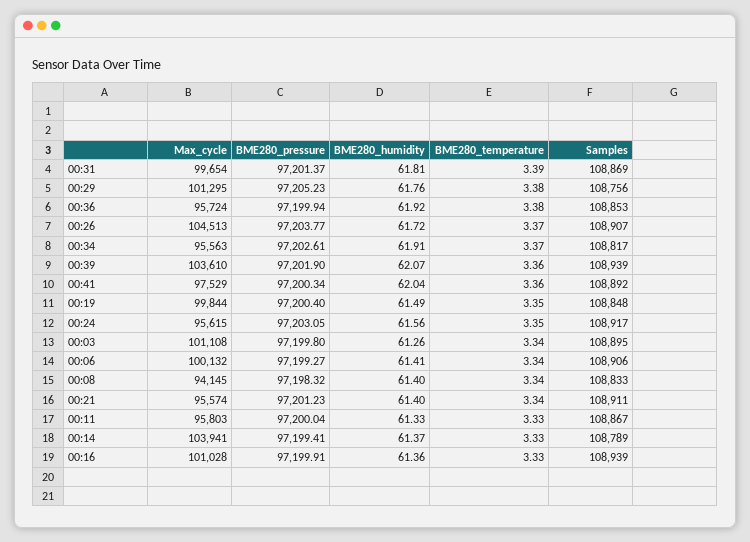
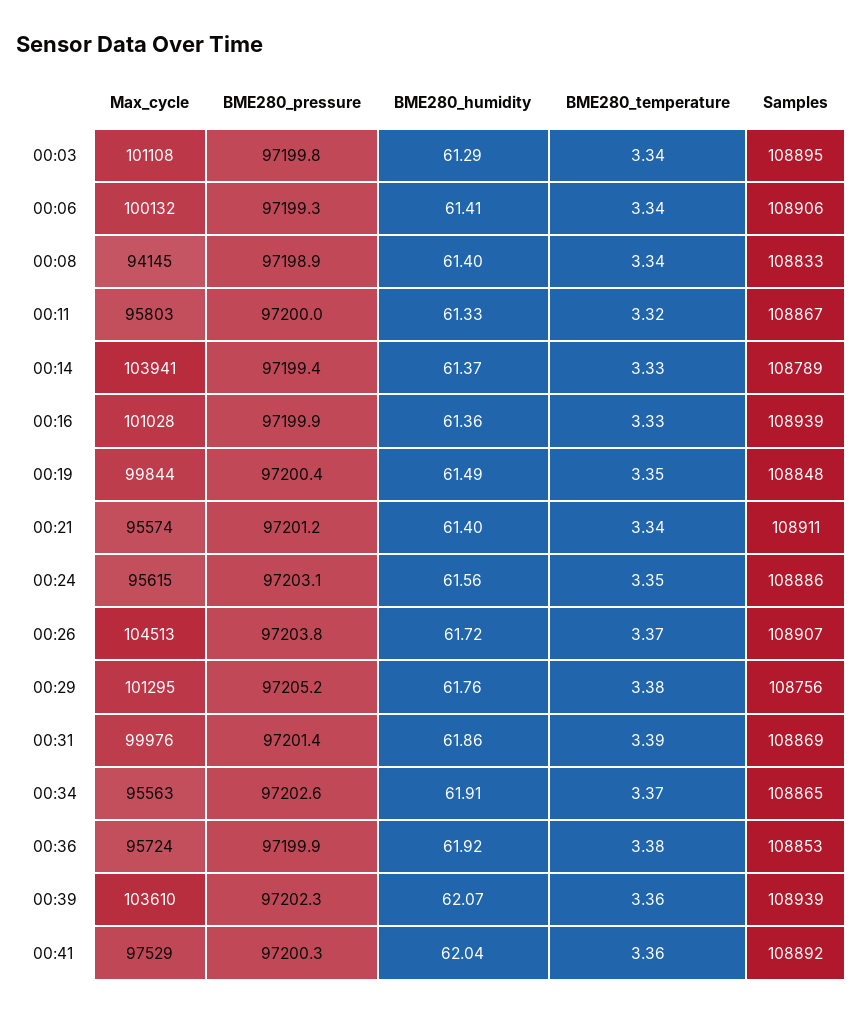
Max_cycle, 00:31: 99654 -> 99976
BME280_humidity, 00:31: 61.81 -> 61.86
Samples, 00:34: 108817 -> 108865
BME280_pressure, 00:39: 97201.9 -> 97202.3
Samples, 00:24: 108917 -> 108886
BME280_humidity, 00:03: 61.26 -> 61.29
BME280_pressure, 00:08: 97198.32 -> 97198.9
BME280_temperature, 00:11: 3.33 -> 3.32

